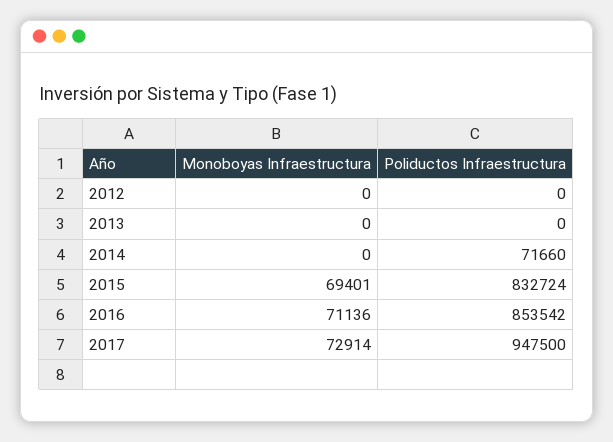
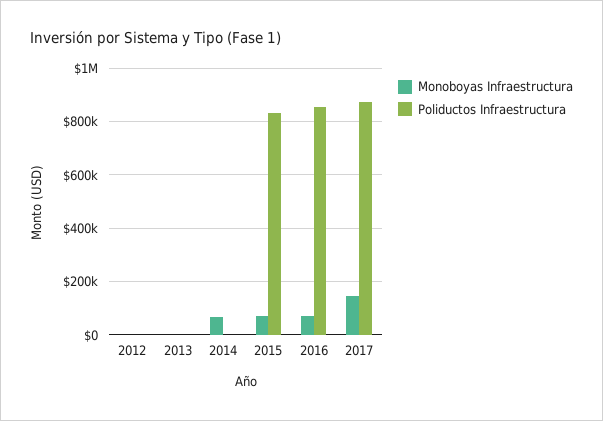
Monoboyas Infraestructura, 2014: 0 -> 75000
Poliductos Infraestructura, 2014: 71660 -> 0
Monoboyas Infraestructura, 2017: 72914 -> 150000
Poliductos Infraestructura, 2017: 947500 -> 875000

